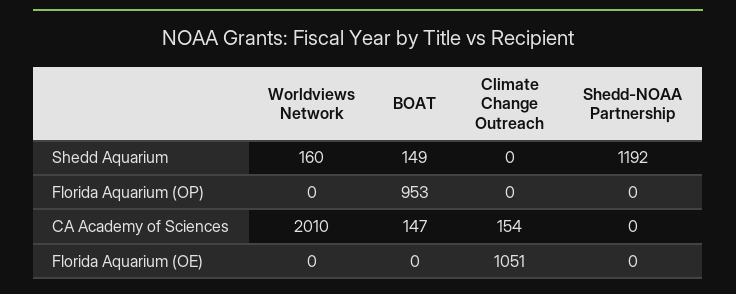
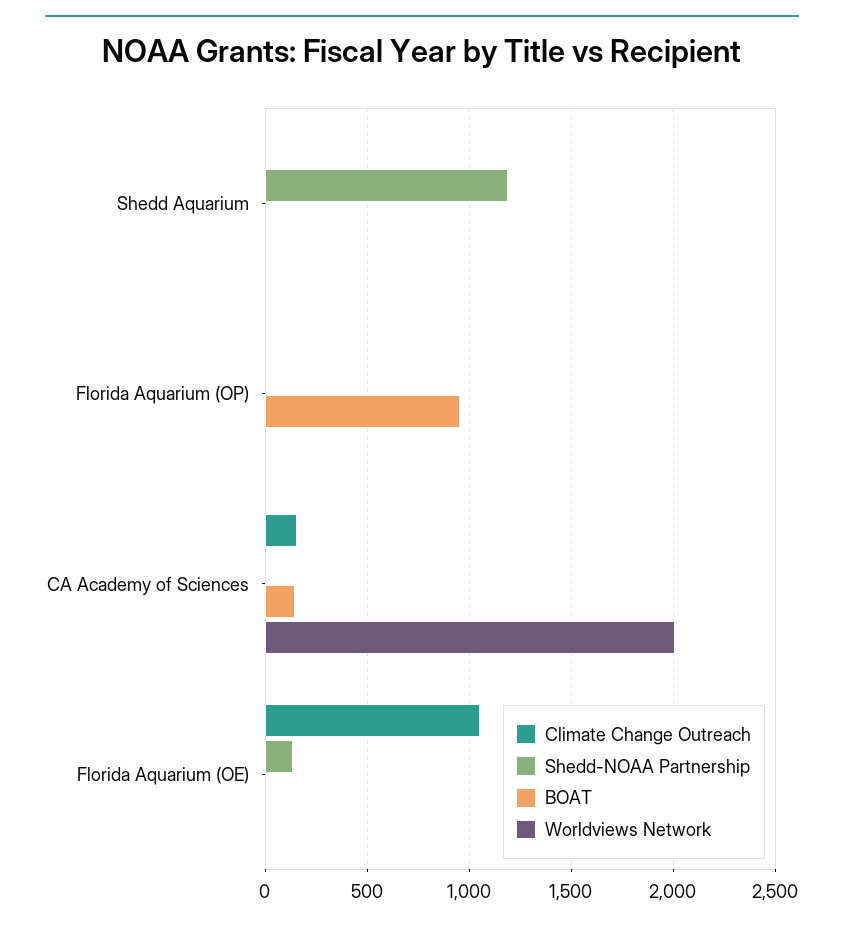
Worldviews Network, Shedd Aquarium: 160 -> 0
BOAT, Shedd Aquarium: 149 -> 0
Shedd-NOAA Partnership, Florida Aquarium (OE): 0 -> 150

